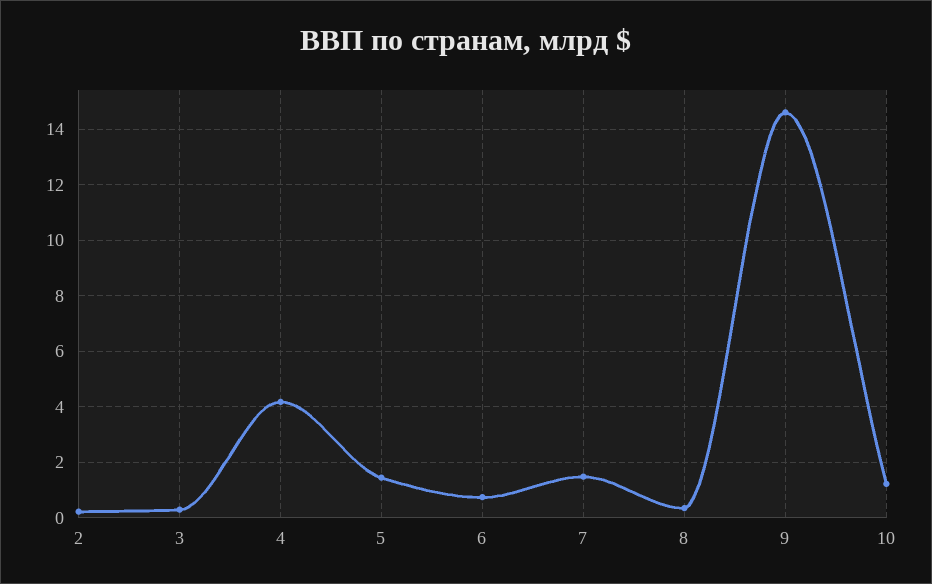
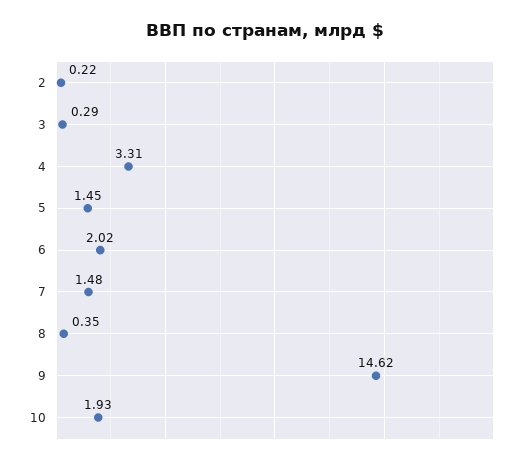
4: 4.25 -> 3.31
6: 0.75 -> 2.02
10: 1.25 -> 1.93

